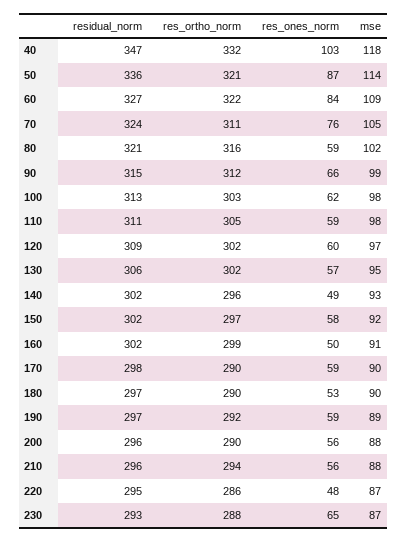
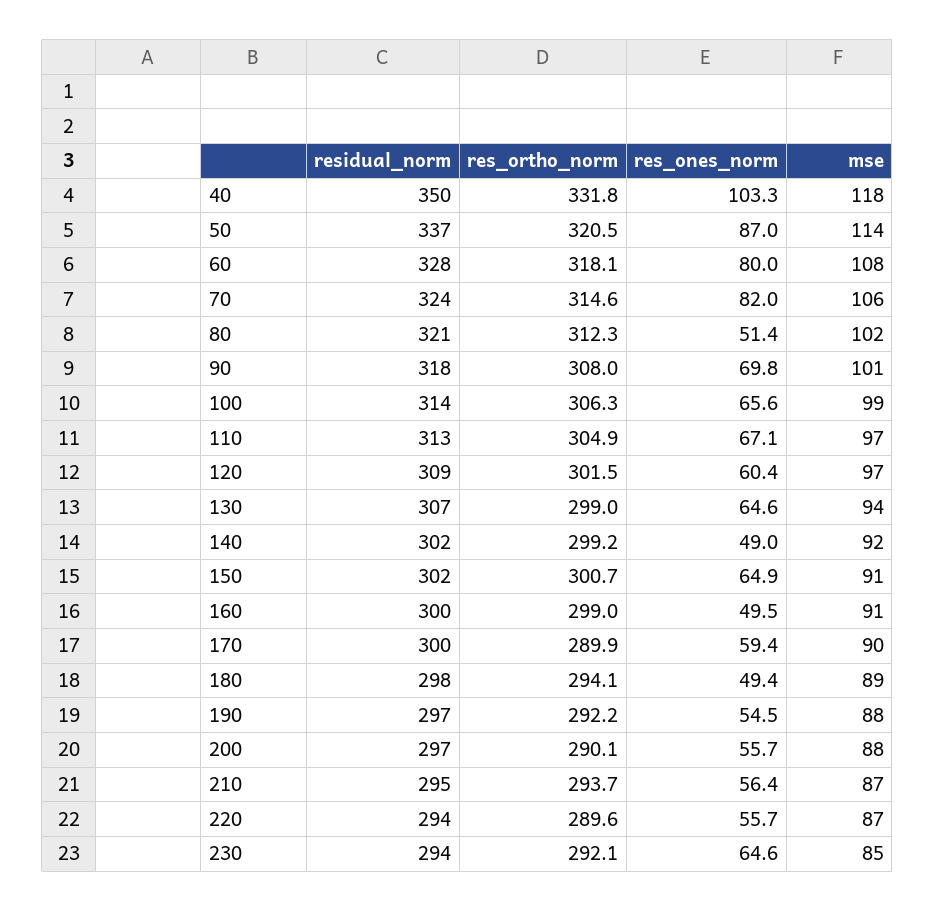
residual_norm, 40: 347 -> 350
residual_norm, 50: 336 -> 337
residual_norm, 60: 327 -> 328
res_ortho_norm, 60: 322 -> 318.1
res_ones_norm, 60: 84 -> 80
mse, 60: 109 -> 108
res_ortho_norm, 70: 311 -> 314.6
res_ones_norm, 70: 76 -> 82
mse, 70: 105 -> 106
res_ortho_norm, 80: 316 -> 312.3
res_ones_norm, 80: 59 -> 51.4
residual_norm, 90: 315 -> 318
res_ortho_norm, 90: 312 -> 308
res_ones_norm, 90: 66 -> 69.8
mse, 90: 99 -> 101
residual_norm, 100: 313 -> 314
res_ortho_norm, 100: 303 -> 306.3
res_ones_norm, 100: 62 -> 65.6
mse, 100: 98 -> 99
residual_norm, 110: 311 -> 313
res_ones_norm, 110: 59 -> 67.1
mse, 110: 98 -> 97
residual_norm, 130: 306 -> 307
res_ortho_norm, 130: 302 -> 299
res_ones_norm, 130: 57 -> 64.6
mse, 130: 95 -> 94
res_ortho_norm, 140: 296 -> 299.2
mse, 140: 93 -> 92
res_ortho_norm, 150: 297 -> 300.7
res_ones_norm, 150: 58 -> 64.9
mse, 150: 92 -> 91
residual_norm, 160: 302 -> 300
residual_norm, 170: 298 -> 300
residual_norm, 180: 297 -> 298
res_ortho_norm, 180: 290 -> 294.1
res_ones_norm, 180: 53 -> 49.4
mse, 180: 90 -> 89
res_ones_norm, 190: 59 -> 54.5
mse, 190: 89 -> 88
residual_norm, 200: 296 -> 297
residual_norm, 210: 296 -> 295
mse, 210: 88 -> 87
residual_norm, 220: 295 -> 294
res_ortho_norm, 220: 286 -> 289.6
res_ones_norm, 220: 48 -> 55.7
residual_norm, 230: 293 -> 294
res_ortho_norm, 230: 288 -> 292.1
mse, 230: 87 -> 85

